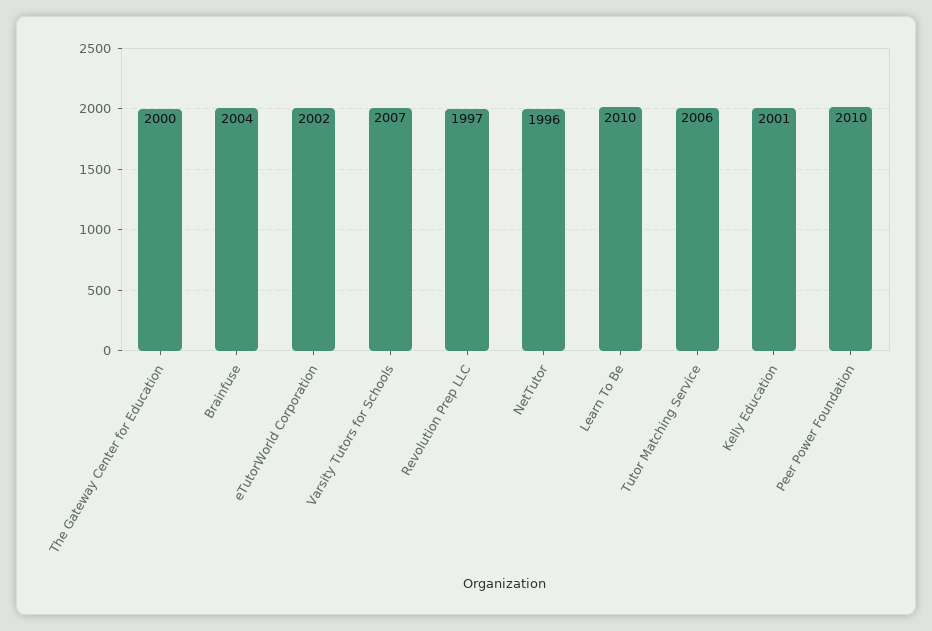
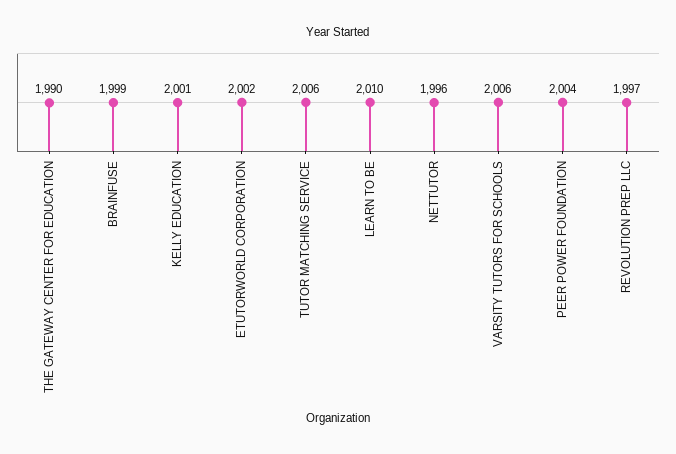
The Gateway Center for Education: 2000 -> 1990
Brainfuse: 2004 -> 1999
Varsity Tutors for Schools: 2007 -> 2006
Peer Power Foundation: 2010 -> 2004

